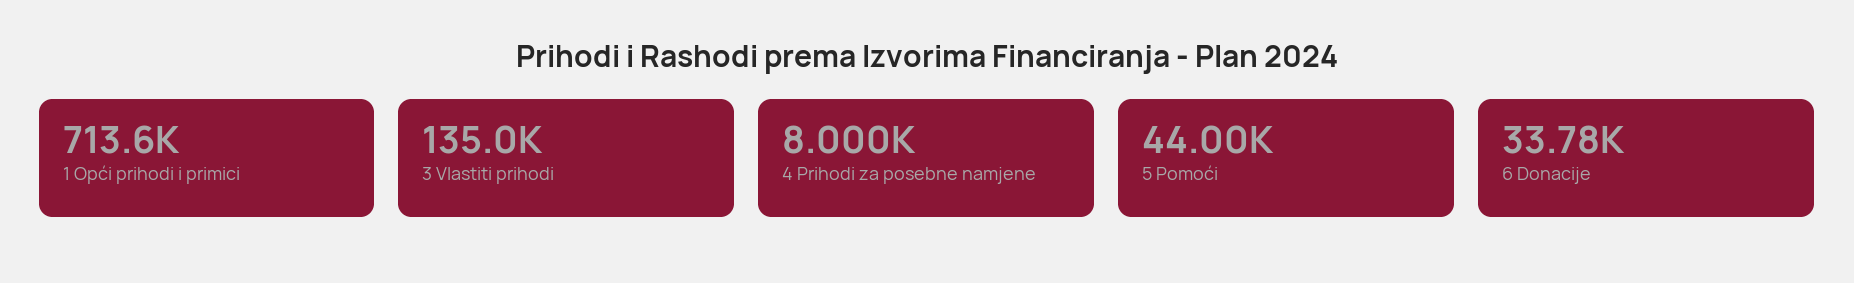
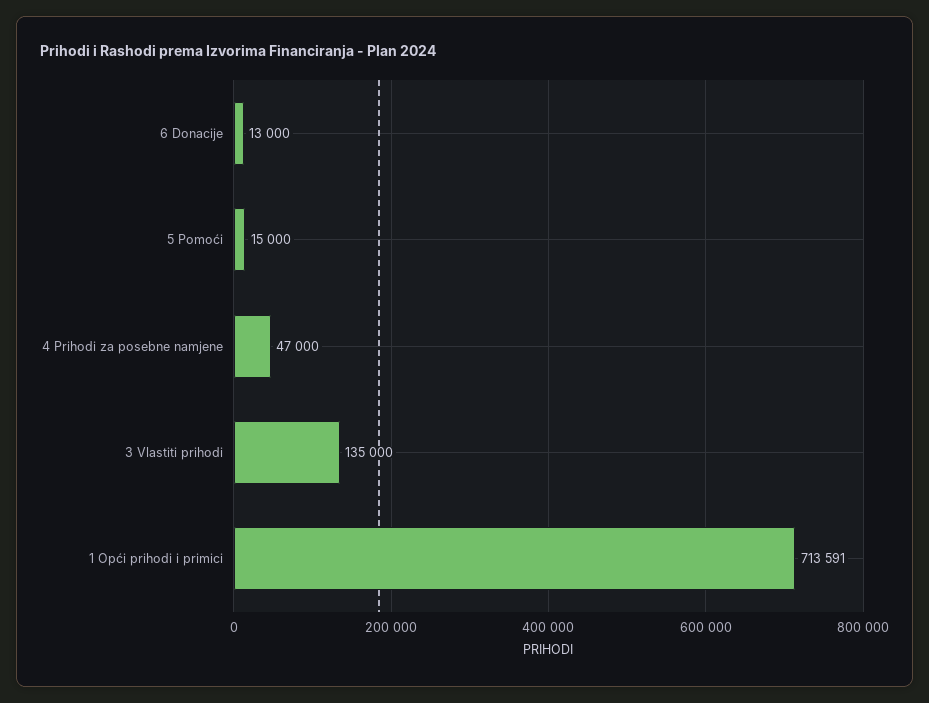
4 Prihodi za posebne namjene: 8000 -> 47000
5 Pomoći: 44000 -> 15000
6 Donacije: 33780 -> 13000

